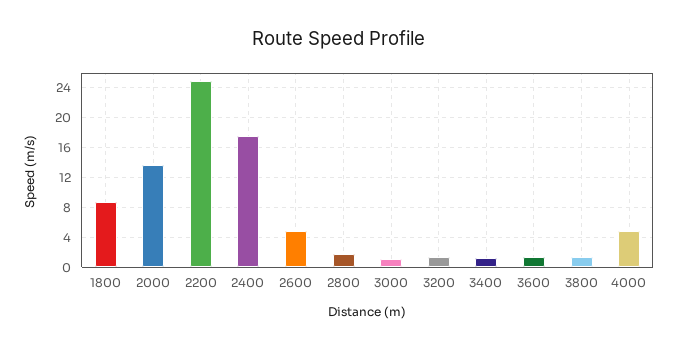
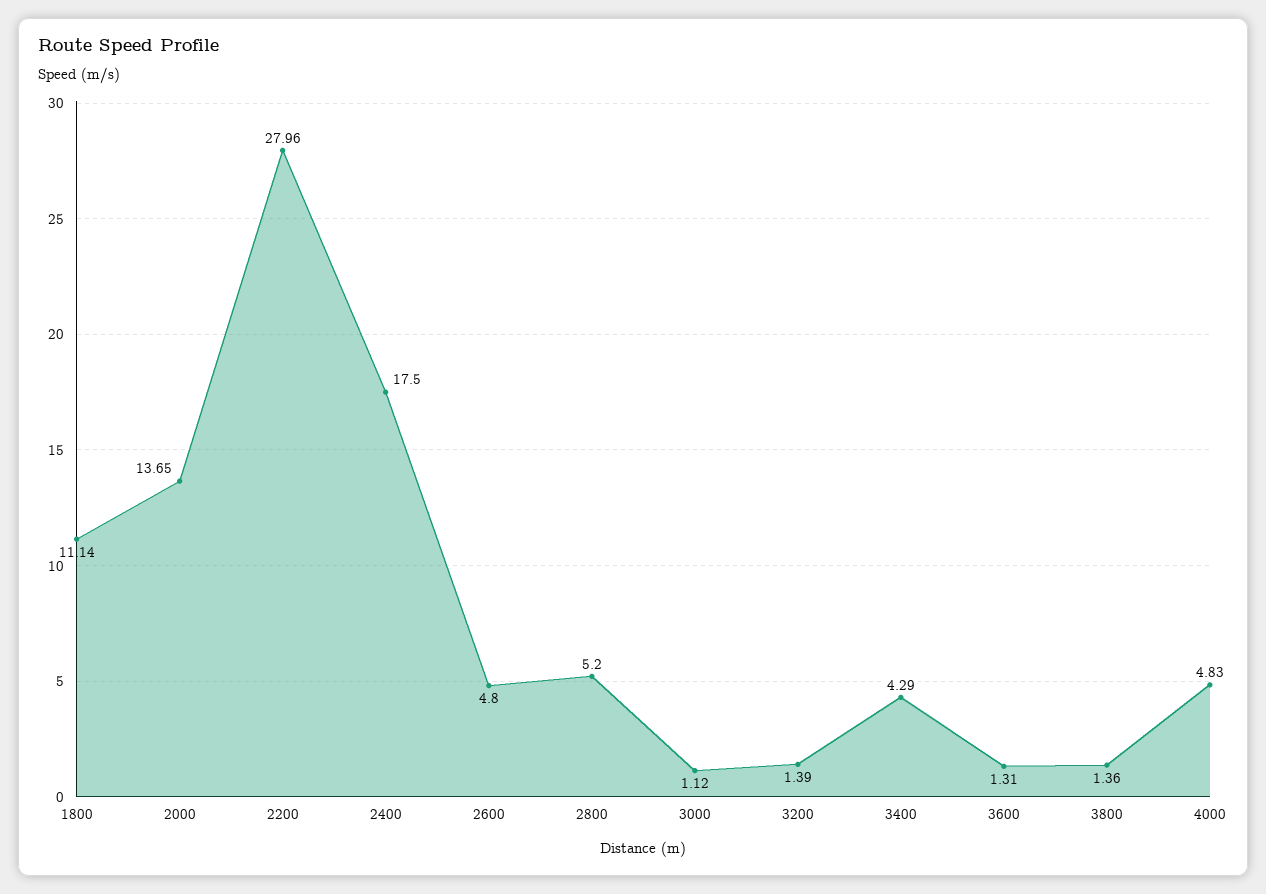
1800: 9 -> 11.14
2200: 25 -> 27.96
2800: 2 -> 5.2
3400: 1 -> 4.29

